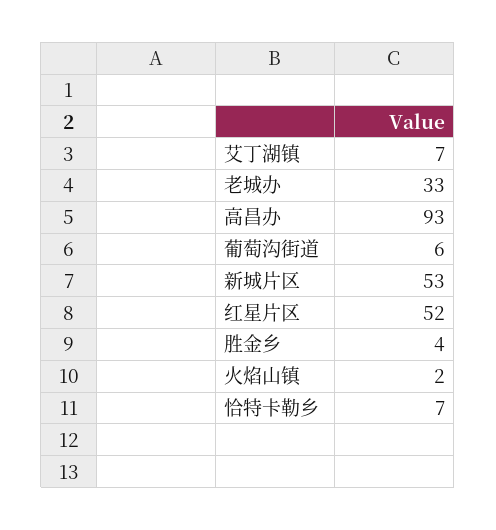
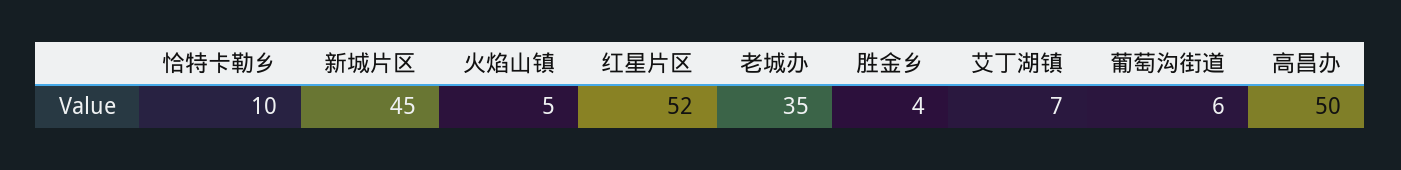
老城办: 33 -> 35
高昌办: 93 -> 50
新城片区: 53 -> 45
火焰山镇: 2 -> 5
恰特卡勒乡: 7 -> 10

